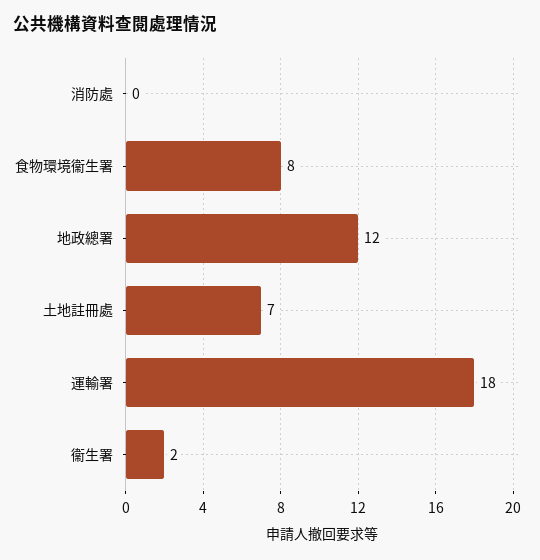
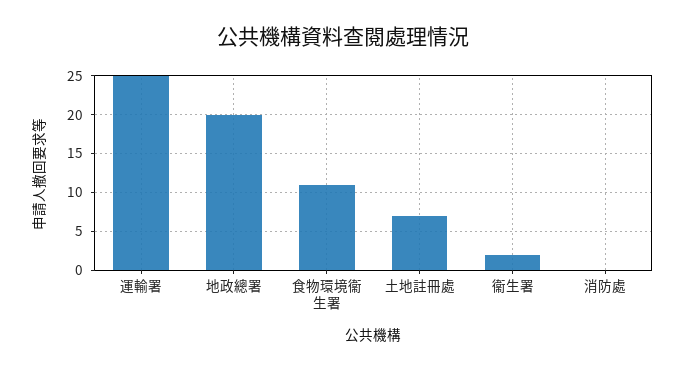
食物環境衞生署: 8 -> 11
地政總署: 12 -> 20
運輸署: 18 -> 25

